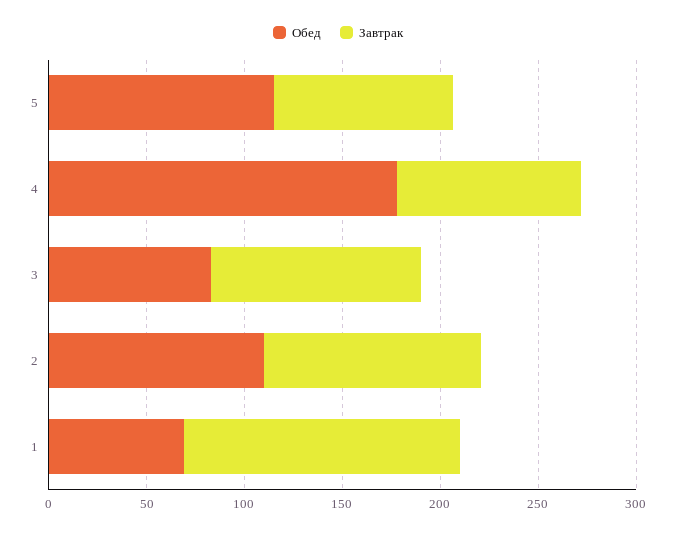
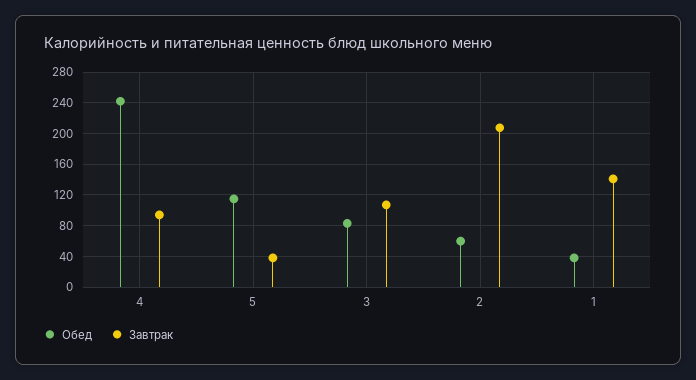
Завтрак, 5: 90 -> 40
Обед, 4: 180 -> 240
Обед, 2: 110 -> 60
Завтрак, 2: 110 -> 210
Обед, 1: 70 -> 40

